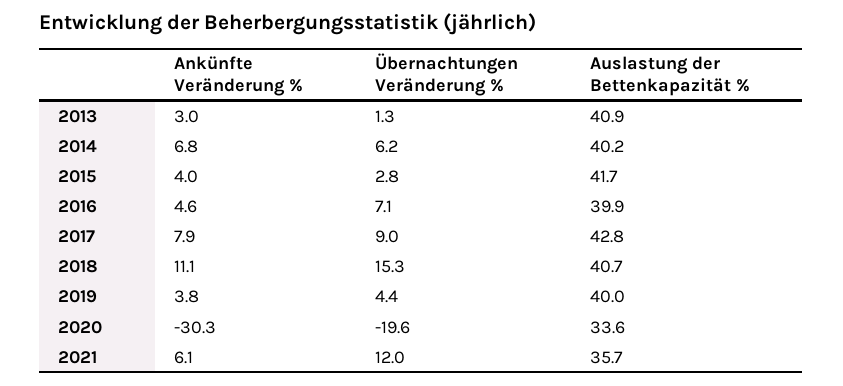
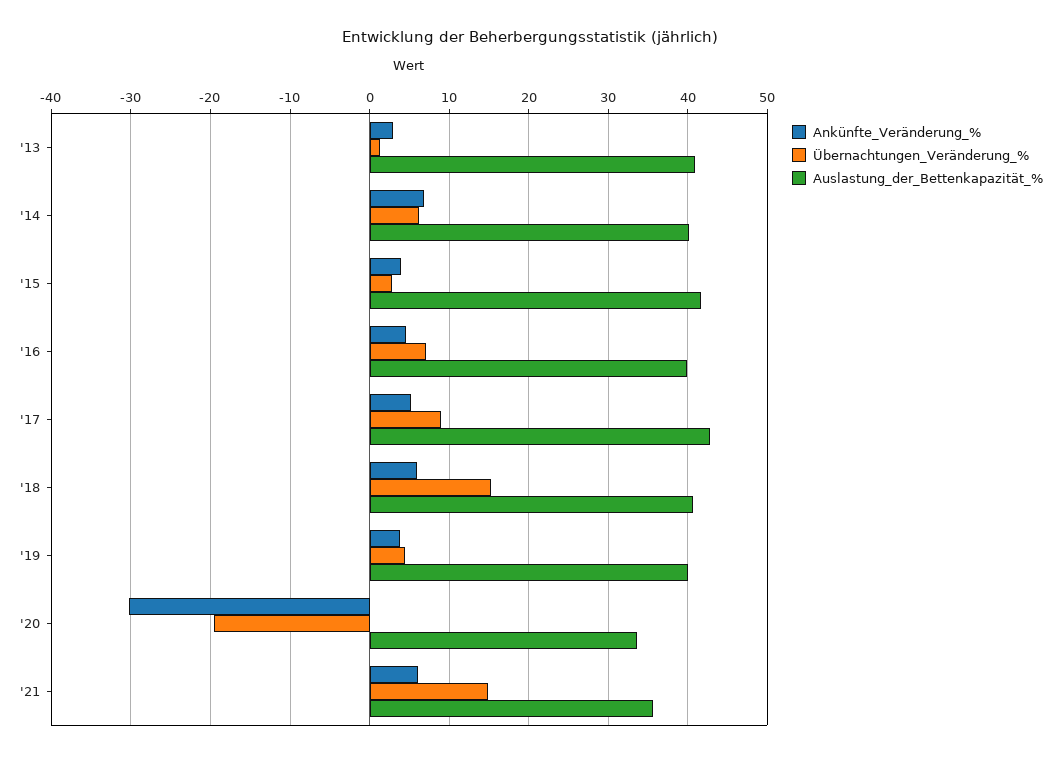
Ankünfte Veränderung %, 2017: 7.9 -> 5
Ankünfte Veränderung %, 2018: 11.1 -> 6
Übernachtungen Veränderung %, 2021: 12 -> 15

